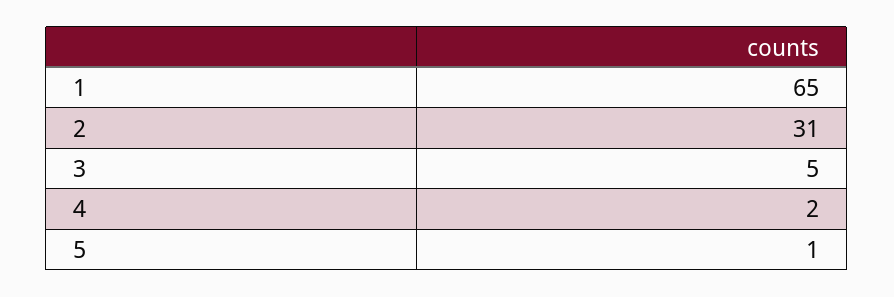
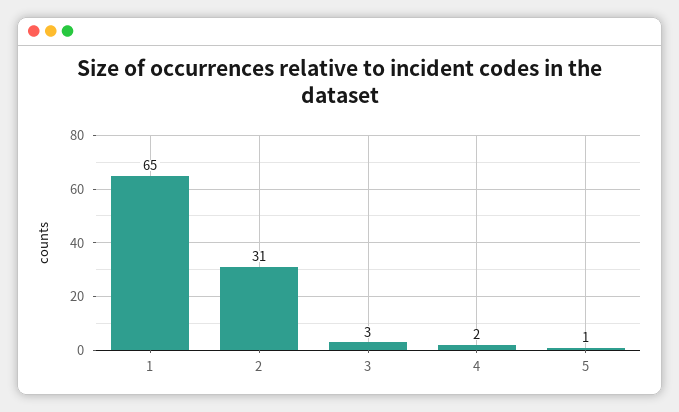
3: 5 -> 3

